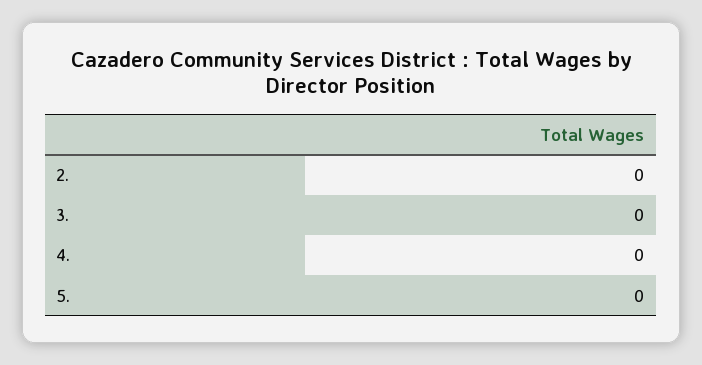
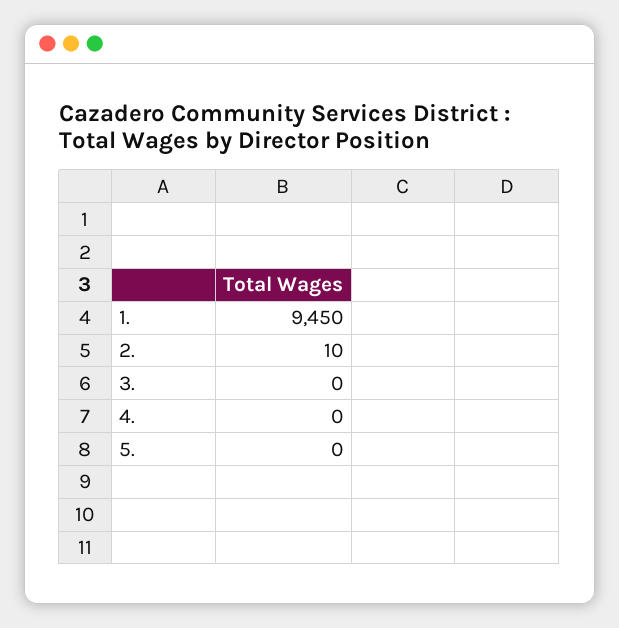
2.: 0 -> 10
1.: none -> 9450

